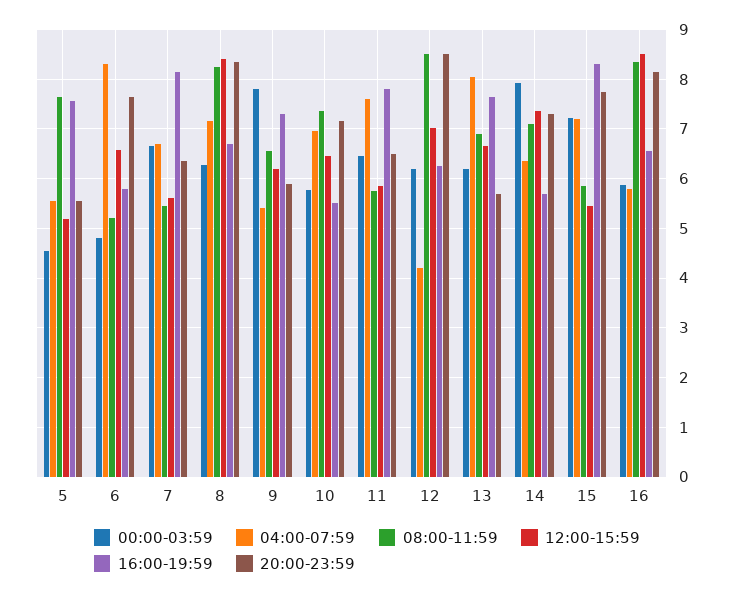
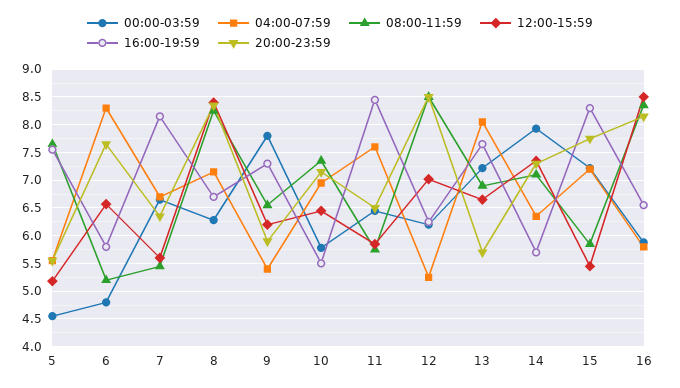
16:00-19:59, 11: 7.8 -> 8.5
04:00-07:59, 12: 4.2 -> 5.25
00:00-03:59, 13: 6.2 -> 7.25

